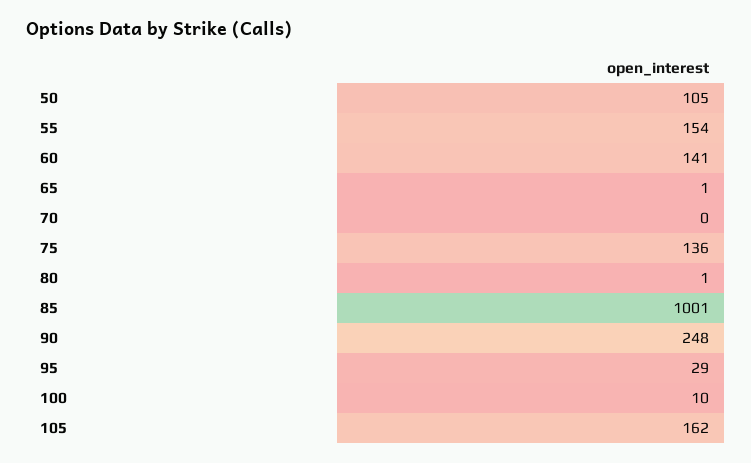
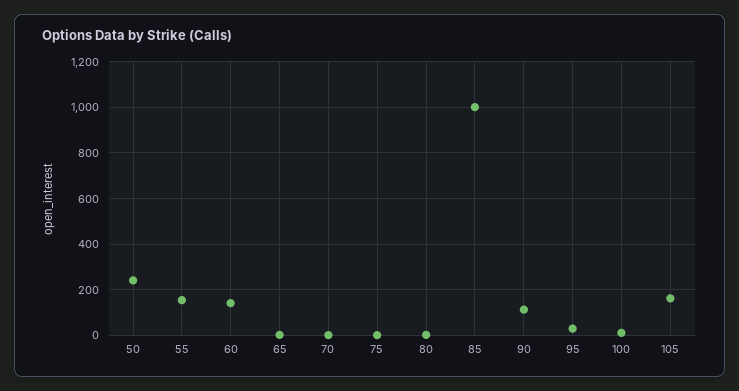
50: 105 -> 250
75: 136 -> 0
90: 248 -> 100

